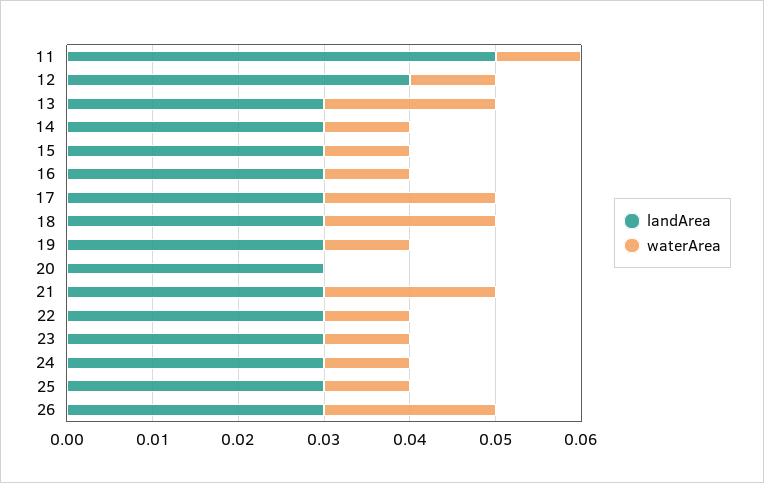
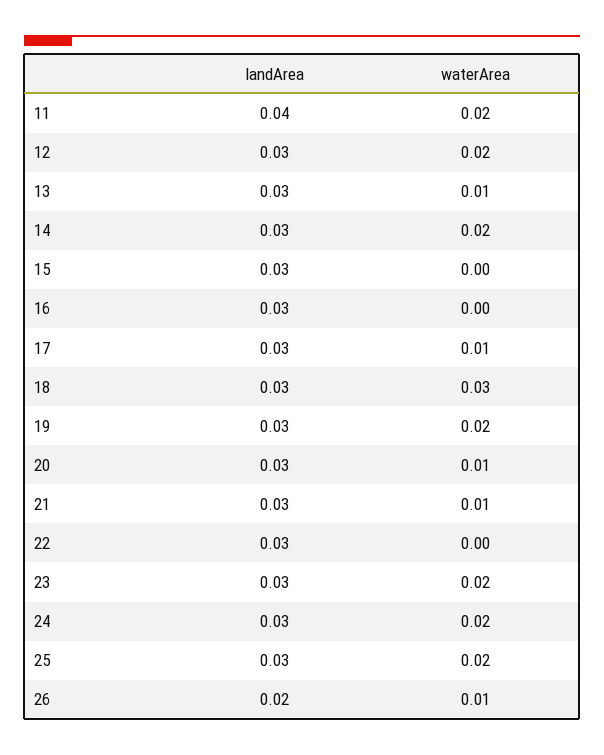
landArea, 11: 0.05 -> 0.04
waterArea, 11: 0.01 -> 0.02
landArea, 12: 0.04 -> 0.03
waterArea, 12: 0.01 -> 0.02
waterArea, 13: 0.02 -> 0.01
waterArea, 14: 0.01 -> 0.02
waterArea, 15: 0.01 -> 0
waterArea, 16: 0.01 -> 0
waterArea, 17: 0.02 -> 0.01
waterArea, 18: 0.02 -> 0.03
waterArea, 19: 0.01 -> 0.02
waterArea, 20: 0 -> 0.01
waterArea, 21: 0.02 -> 0.01
waterArea, 22: 0.01 -> 0
waterArea, 23: 0.01 -> 0.02
waterArea, 24: 0.01 -> 0.02
waterArea, 25: 0.01 -> 0.02
landArea, 26: 0.03 -> 0.02
waterArea, 26: 0.02 -> 0.01

